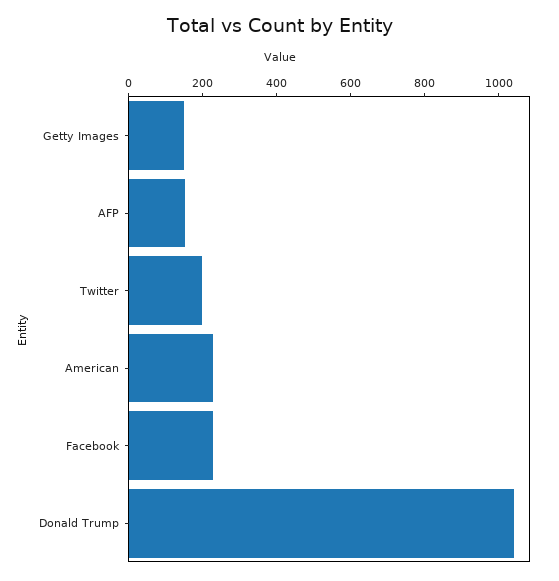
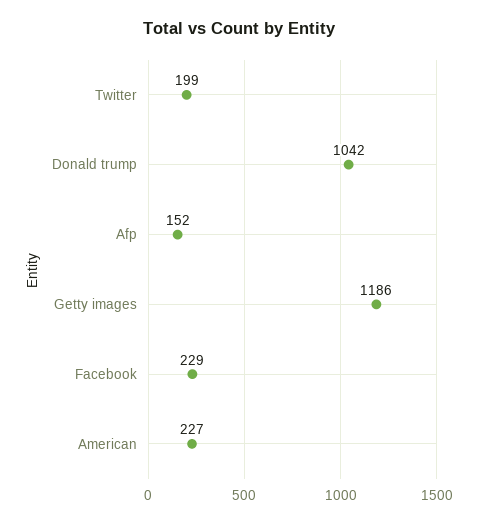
Getty Images: 150 -> 1186

